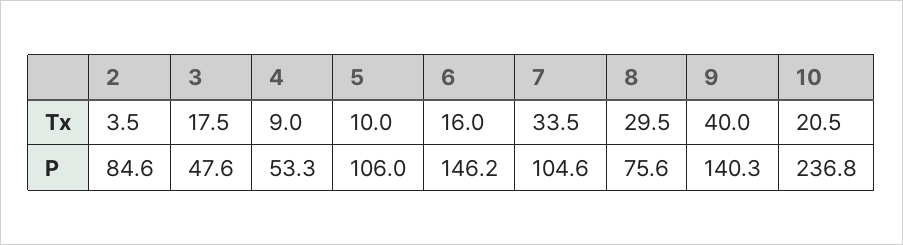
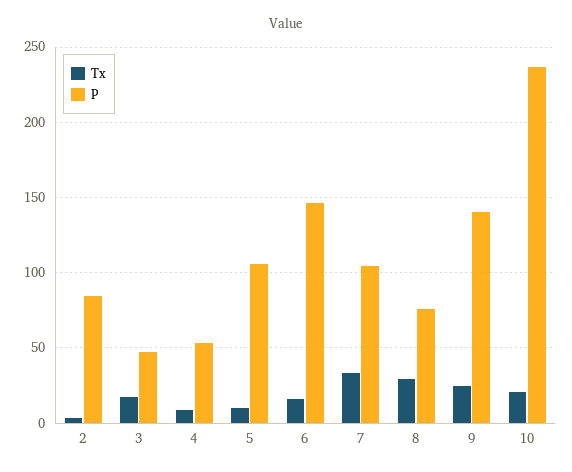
Tx, 9: 40 -> 25

